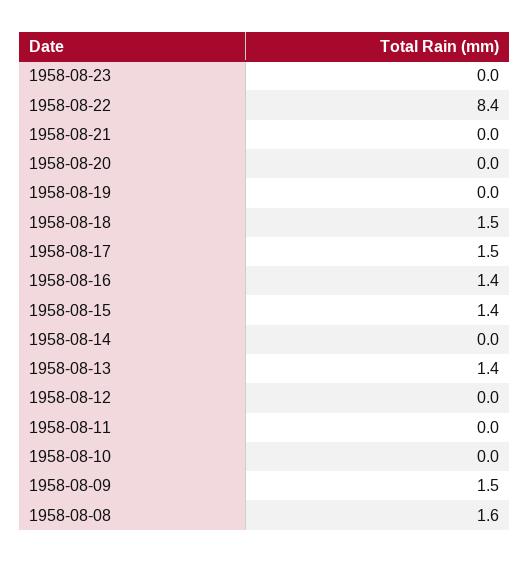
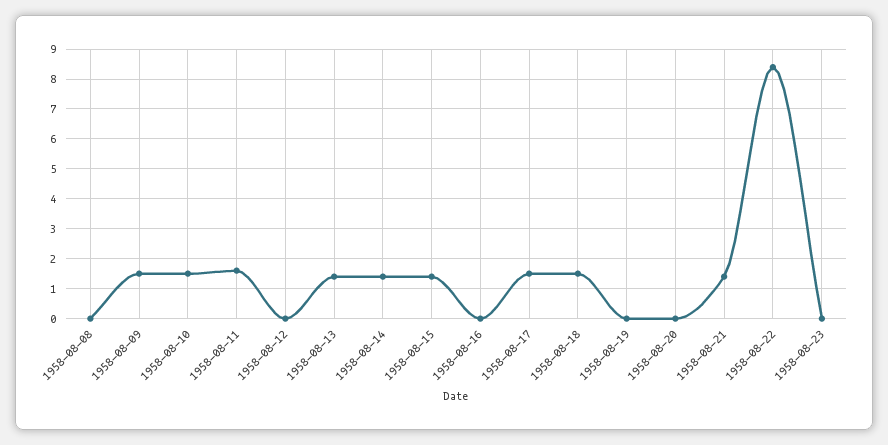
1958-08-21: 0 -> 1.5
1958-08-16: 1.4 -> 0
1958-08-14: 0 -> 1.5
1958-08-11: 0 -> 1.5
1958-08-10: 0 -> 1.5
1958-08-08: 1.6 -> 0

